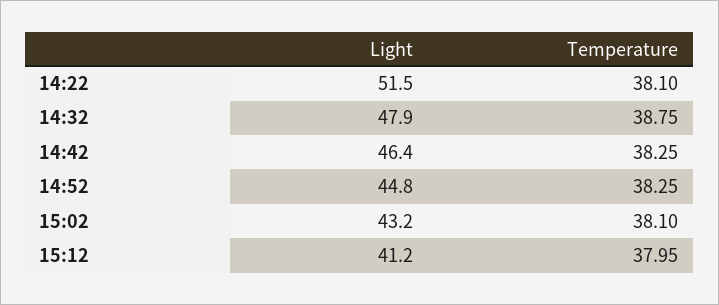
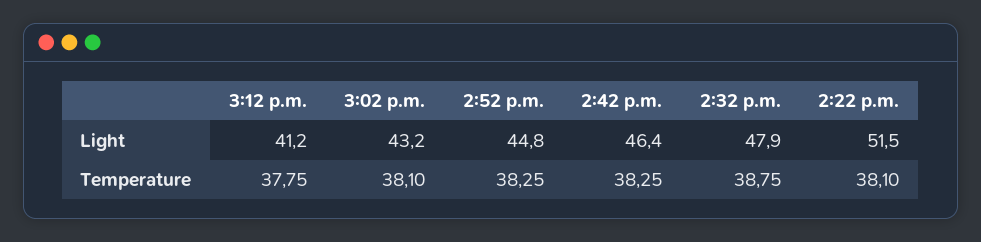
Temperature, 15:12: 37.95 -> 37.75

